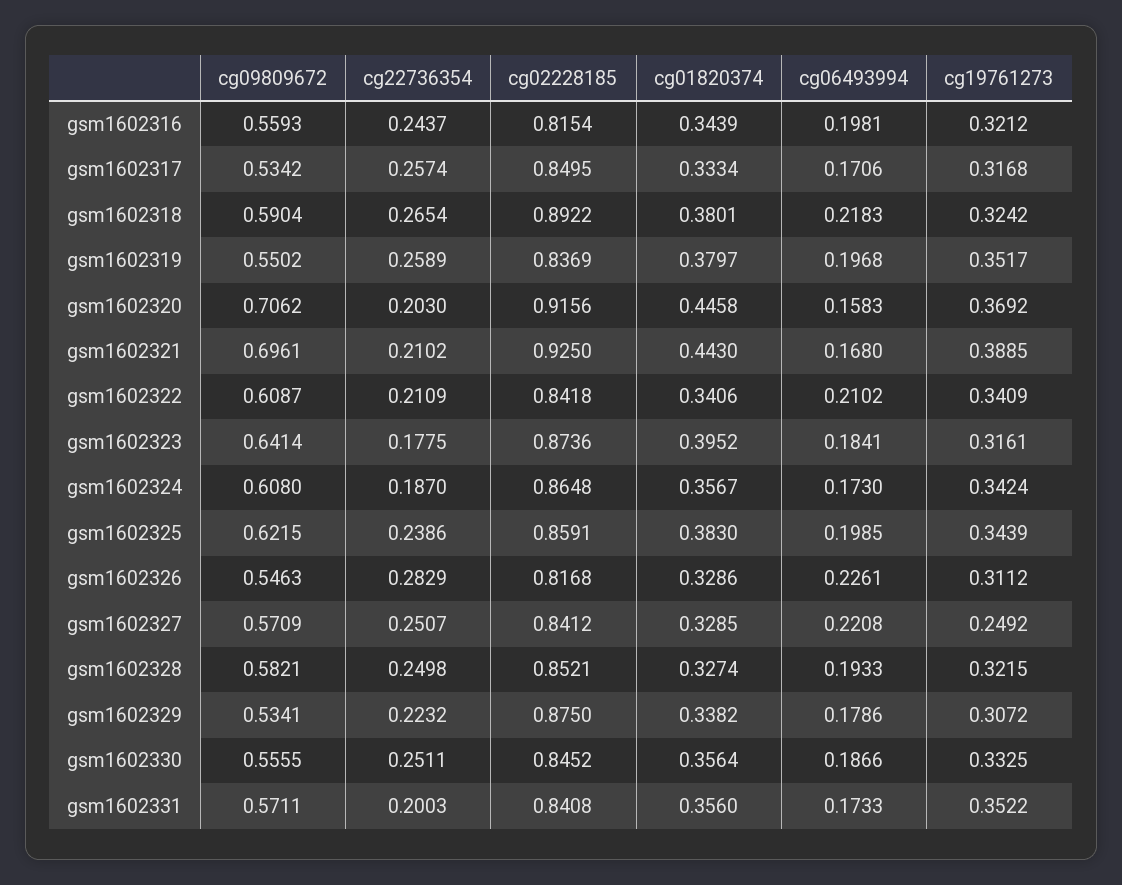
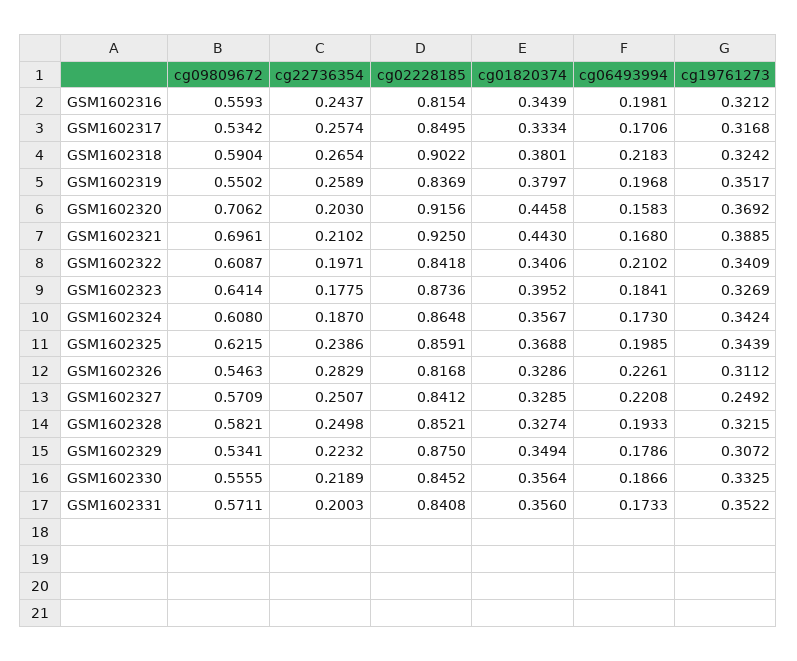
cg02228185, gsm1602318: 0.8922 -> 0.9022
cg22736354, gsm1602322: 0.2109 -> 0.1971
cg19761273, gsm1602323: 0.3161 -> 0.3269
cg01820374, gsm1602325: 0.383 -> 0.3688
cg01820374, gsm1602329: 0.3382 -> 0.3494
cg22736354, gsm1602330: 0.2511 -> 0.2189

